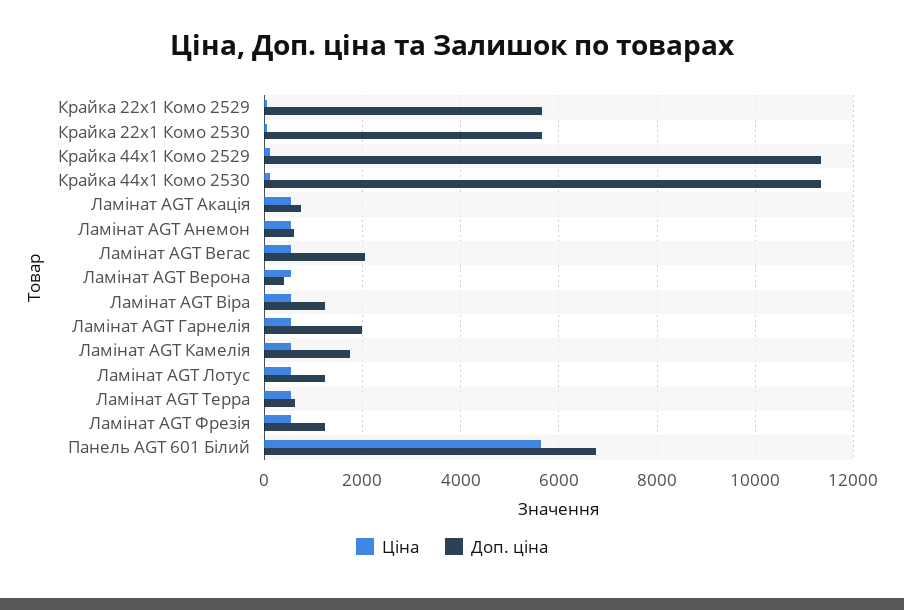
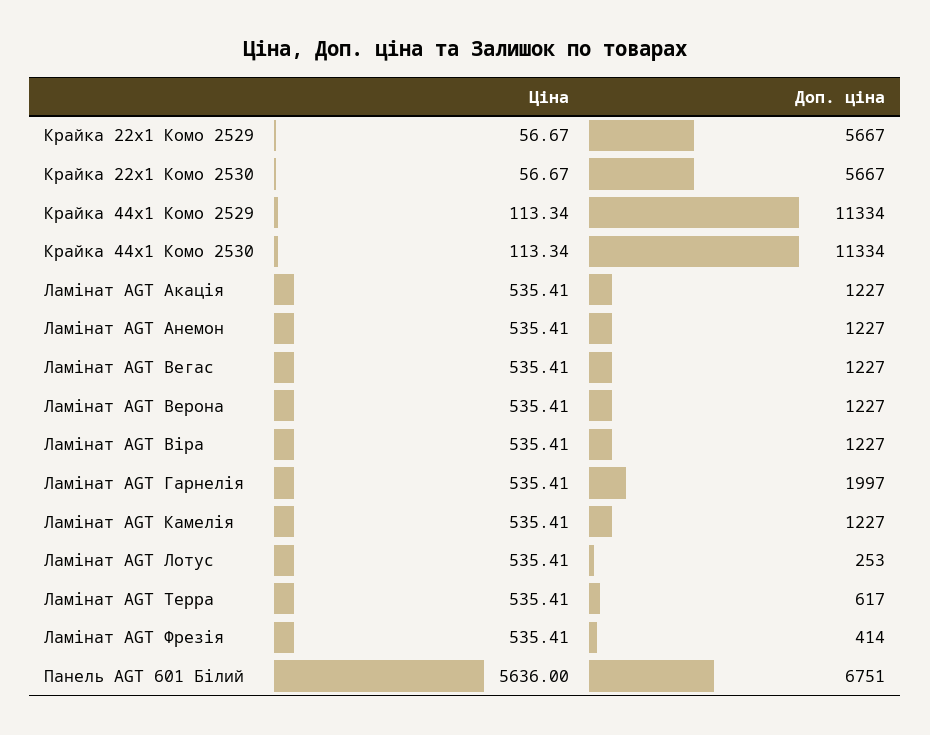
Доп. ціна, Ламінат AGT Акація: 800 -> 1227
Доп. ціна, Ламінат AGT Анемон: 600 -> 1227
Доп. ціна, Ламінат AGT Вегас: 2000 -> 1227
Доп. ціна, Ламінат AGT Верона: 400 -> 1227
Доп. ціна, Ламінат AGT Камелія: 1800 -> 1227
Доп. ціна, Ламінат AGT Лотус: 1200 -> 253
Доп. ціна, Ламінат AGT Фрезія: 1200 -> 414

